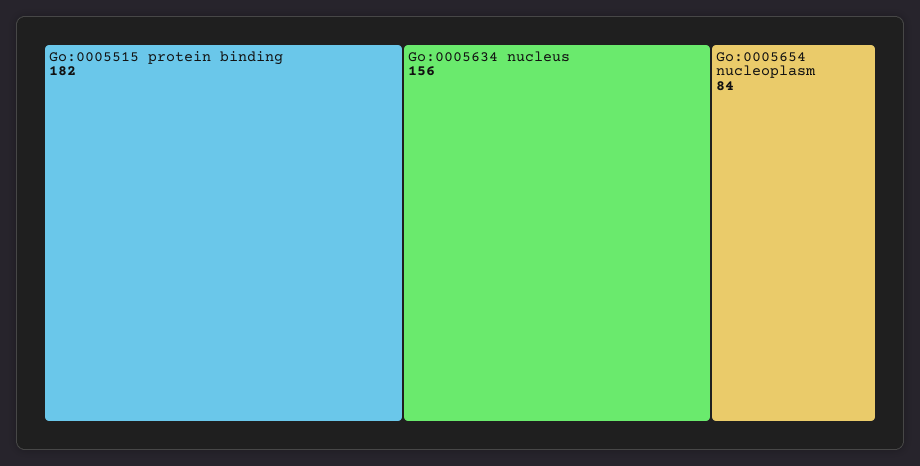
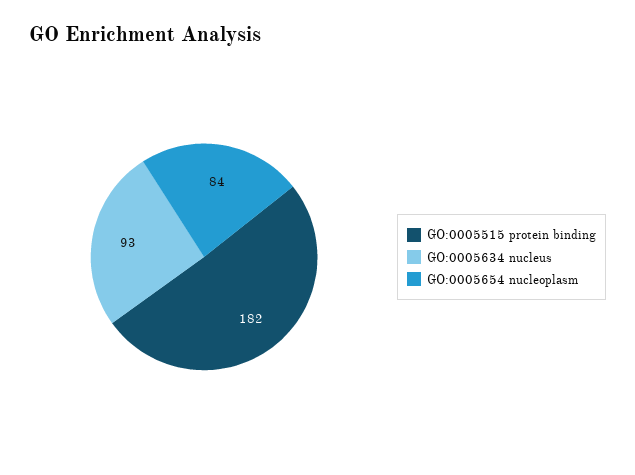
Go:0005634 nucleus: 156 -> 93

